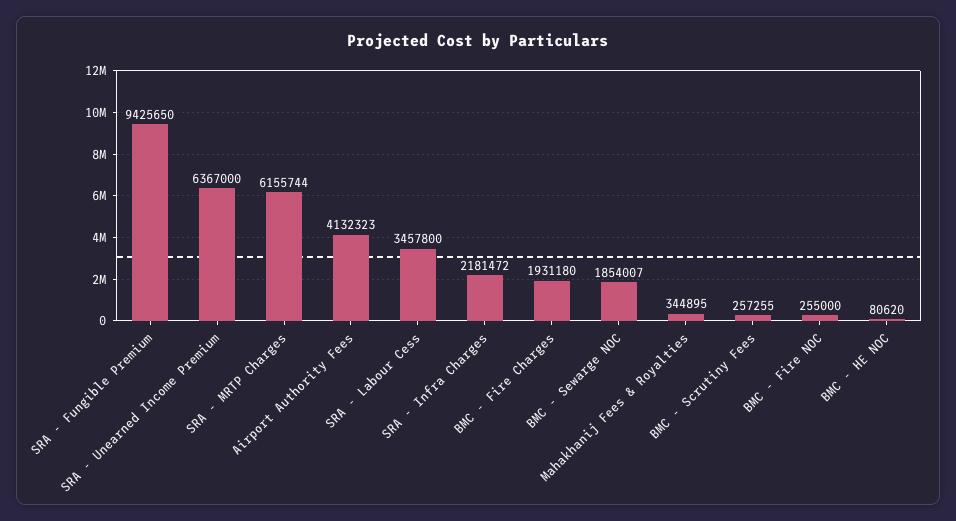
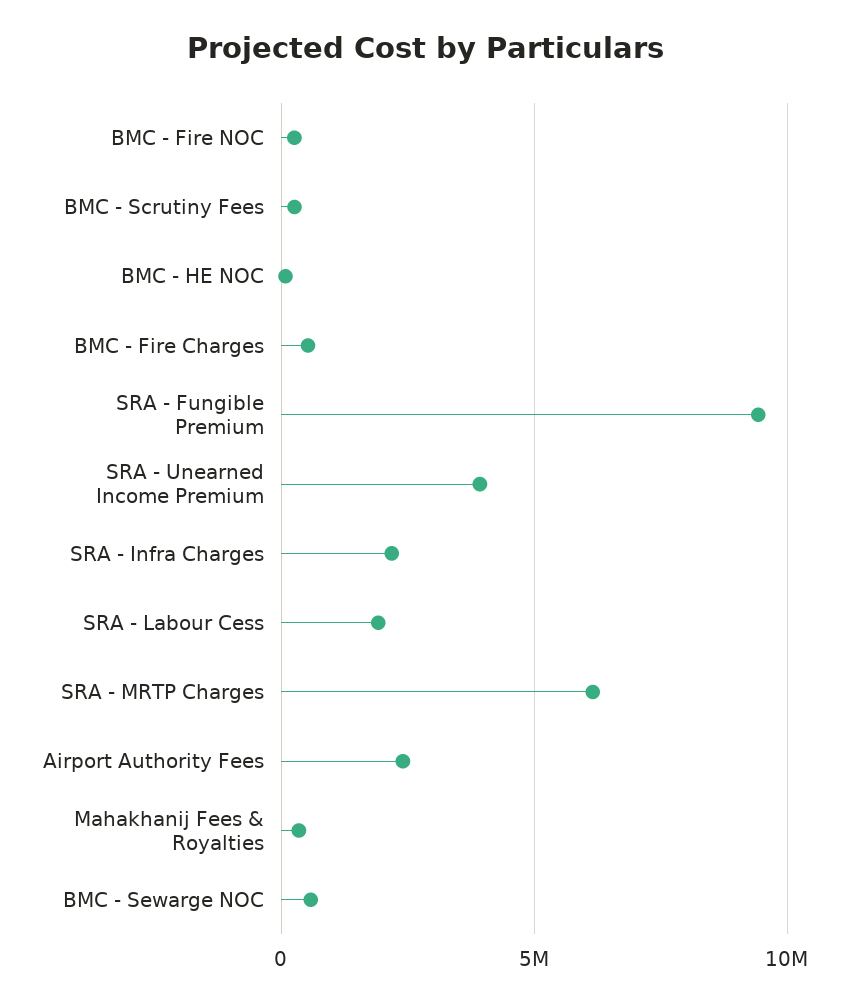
SRA - Unearned Income Premium: 6367000 -> 4000000
Airport Authority Fees: 4132323 -> 2500000
SRA - Labour Cess: 3457800 -> 2000000
BMC - Fire Charges: 1931180 -> 500000
BMC - Sewarge NOC: 1854007 -> 500000

